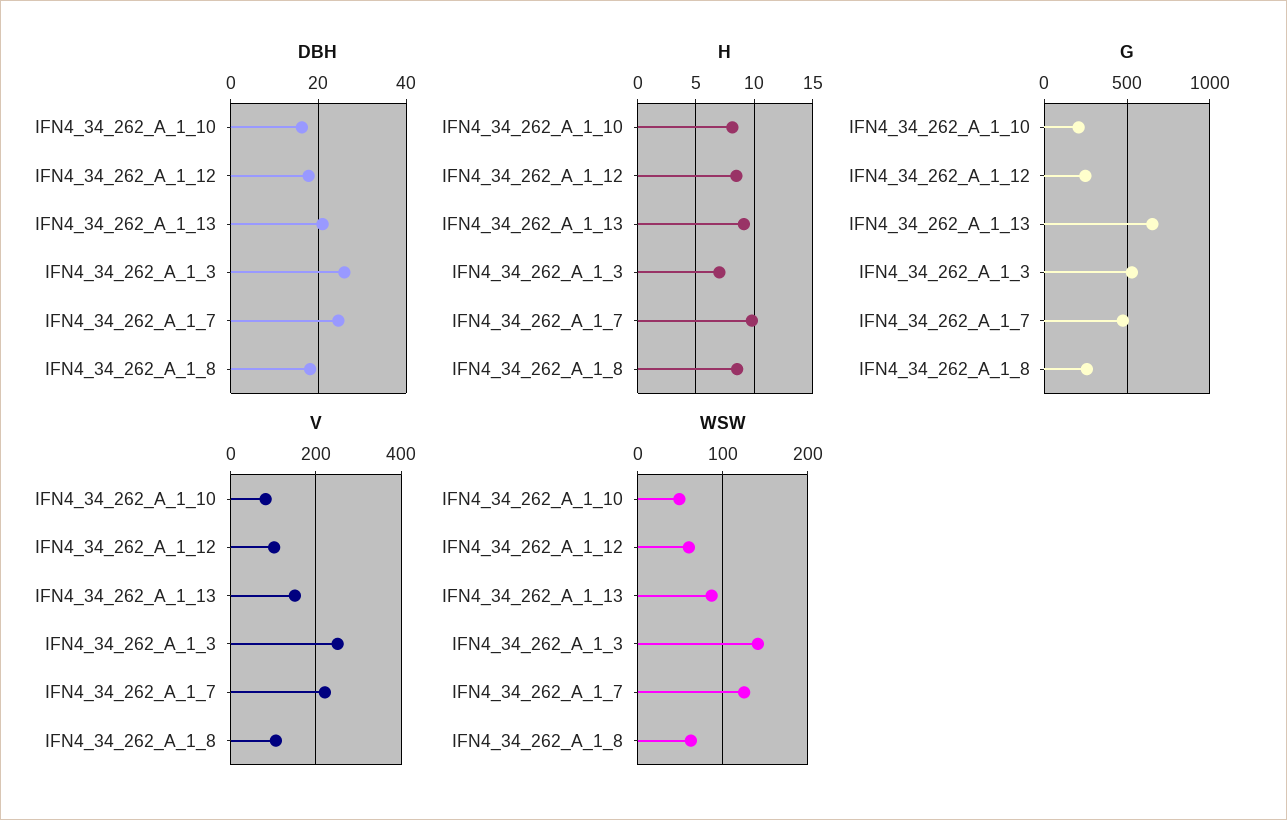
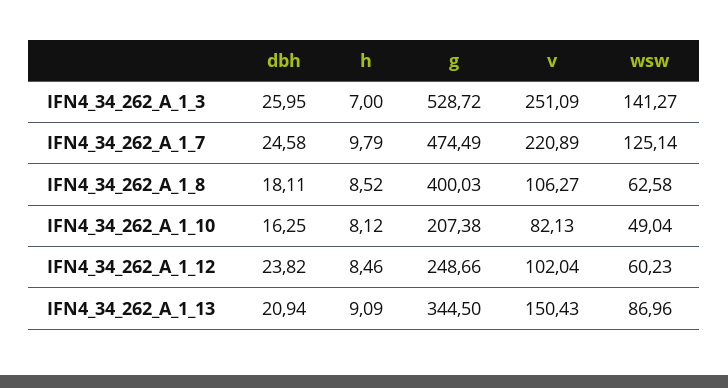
DBH, IFN4_34_262_A_1_12: 18 -> 23.82
G, IFN4_34_262_A_1_13: 650 -> 344.5
G, IFN4_34_262_A_1_8: 250 -> 400.03

